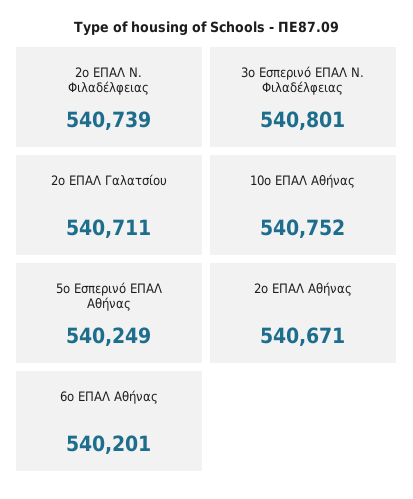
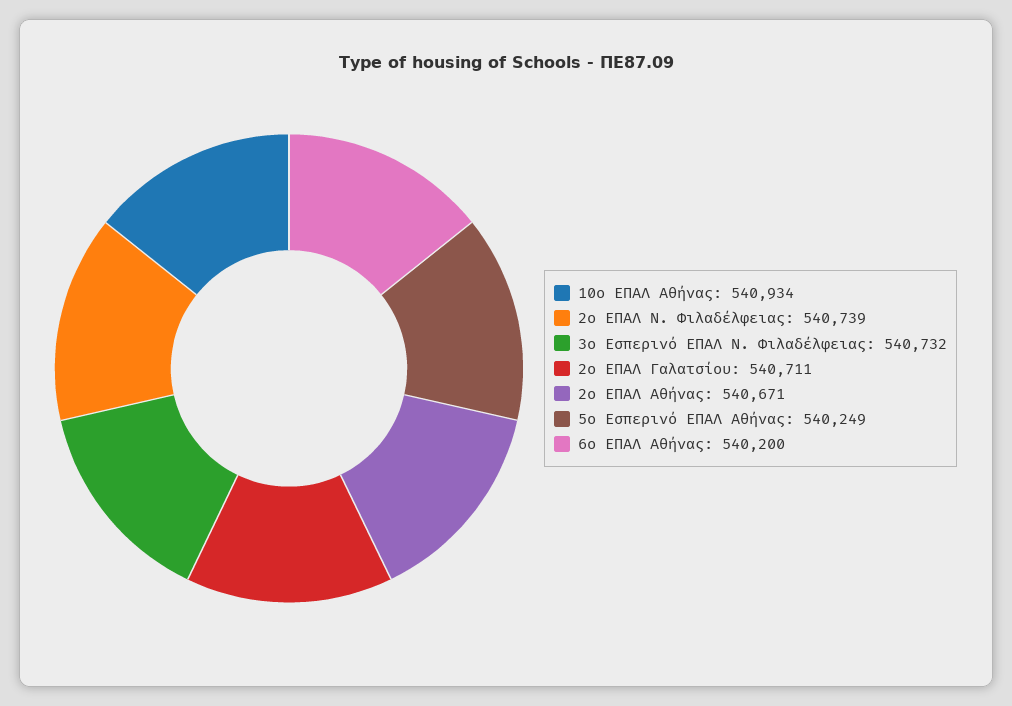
3ο Εσπερινό ΕΠΑΛ Ν. Φιλαδέλφειας: 540801 -> 540732
10ο ΕΠΑΛ Αθήνας: 540752 -> 540934
6ο ΕΠΑΛ Αθήνας: 540201 -> 540200

